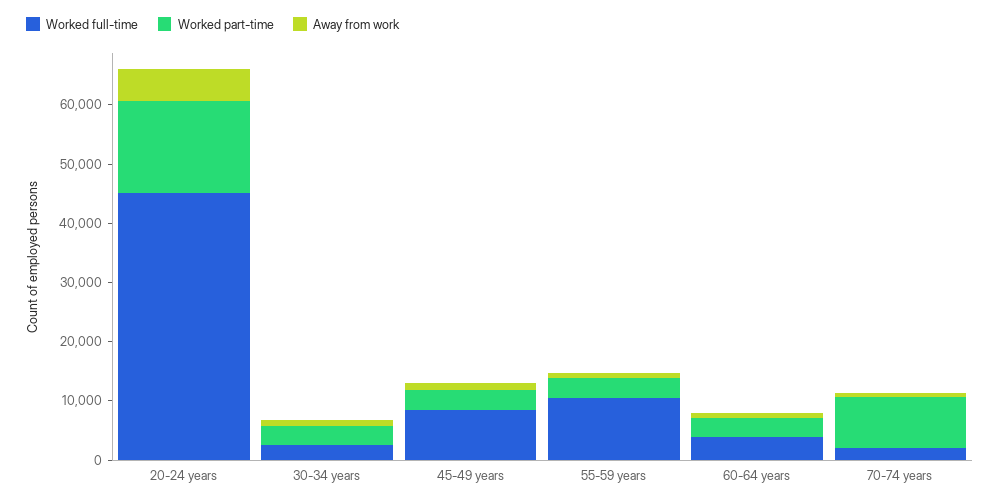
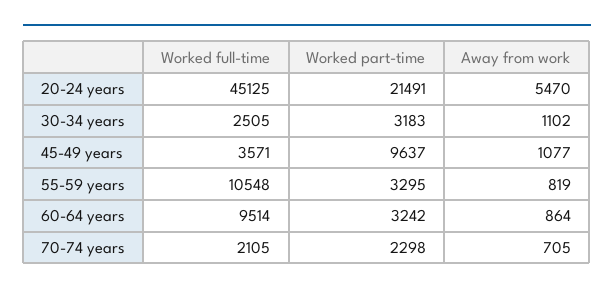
Worked part-time, 20-24 years: 16000 -> 21491
Worked full-time, 45-49 years: 8000 -> 3571
Worked part-time, 45-49 years: 4000 -> 9637
Worked full-time, 60-64 years: 4000 -> 9514
Worked part-time, 70-74 years: 8000 -> 2298

